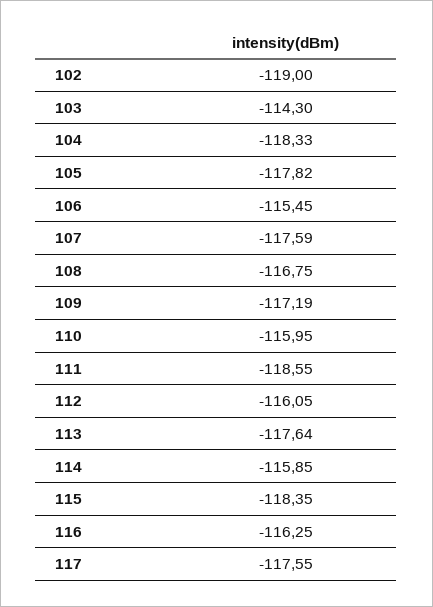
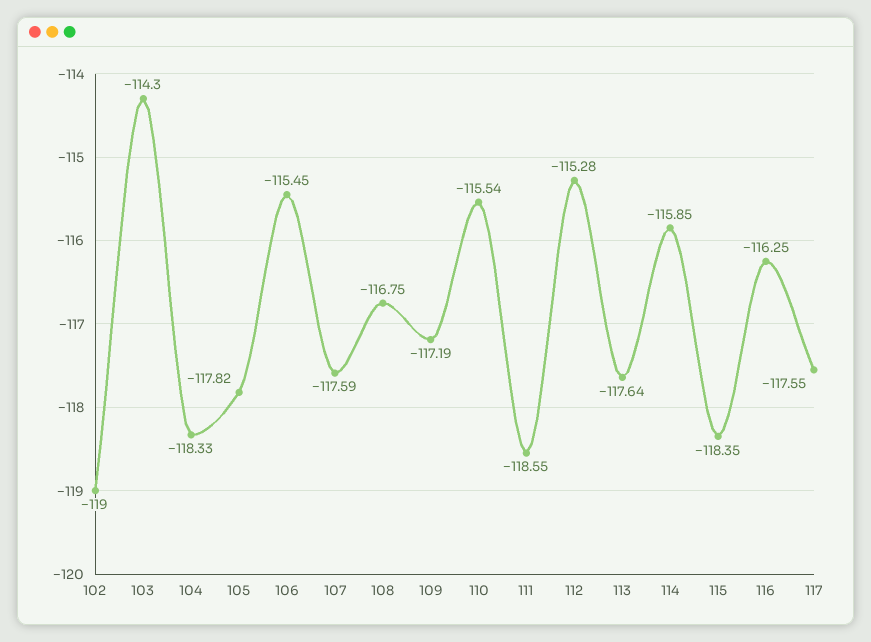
110: -115.95 -> -115.54
112: -116.05 -> -115.28

